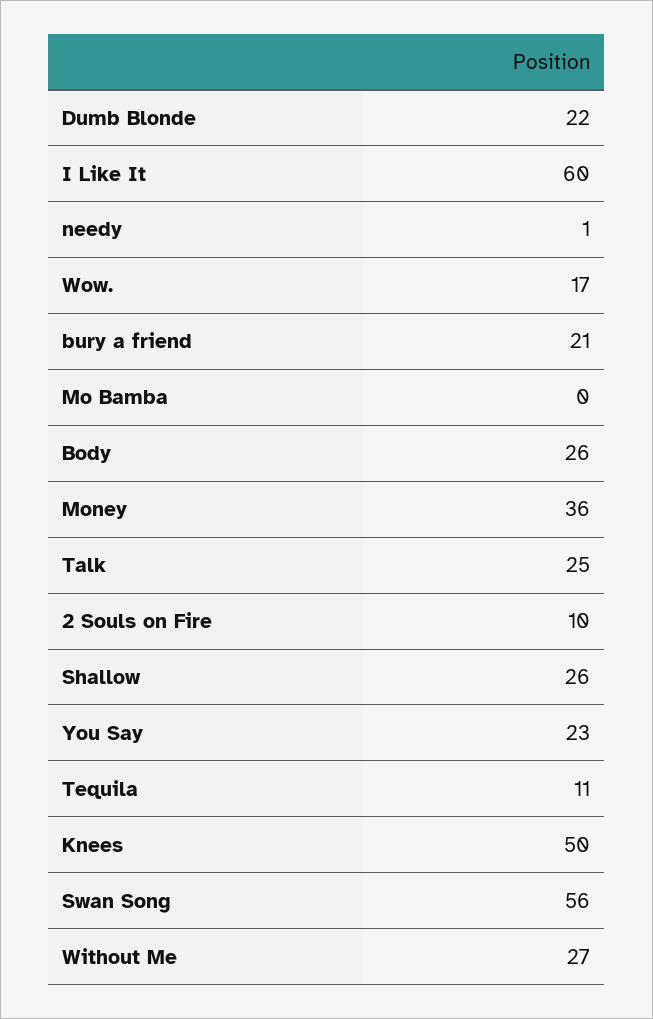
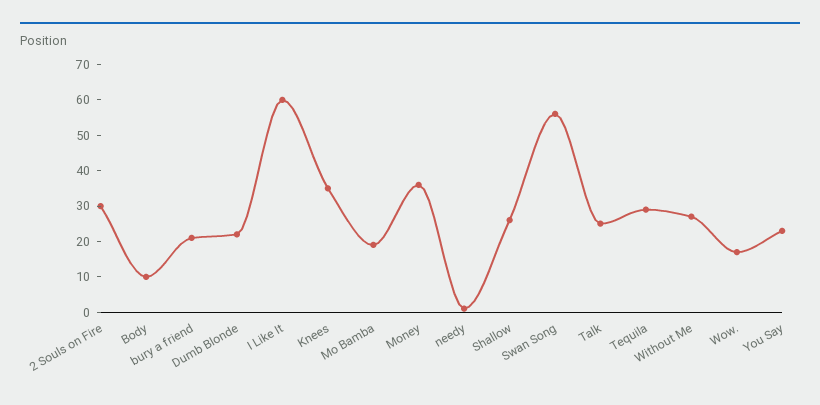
Mo Bamba: 0 -> 20
Body: 26 -> 10
2 Souls on Fire: 10 -> 30
Tequila: 11 -> 30
Knees: 50 -> 35

